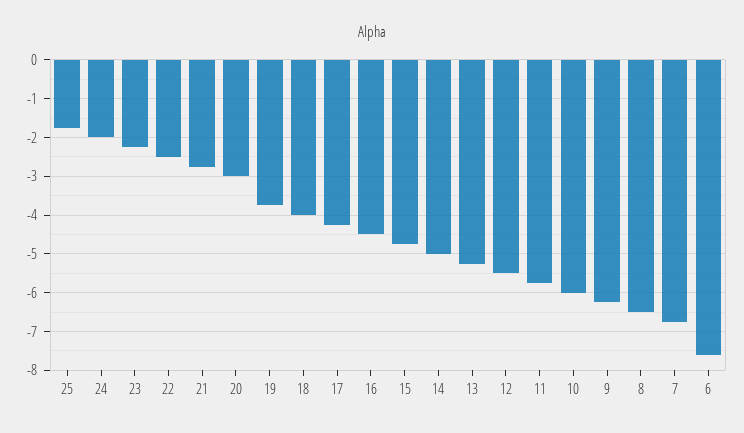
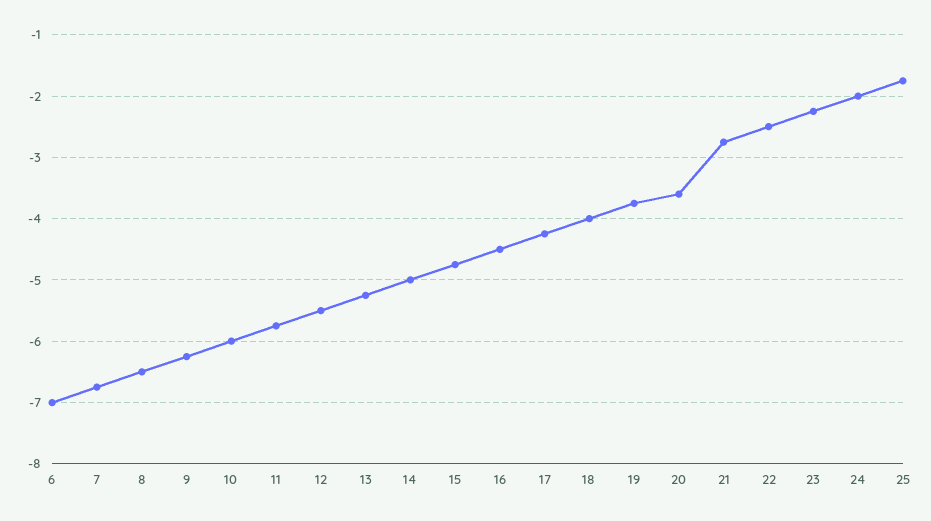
20: -3 -> -3.6
6: -7.6 -> -7

